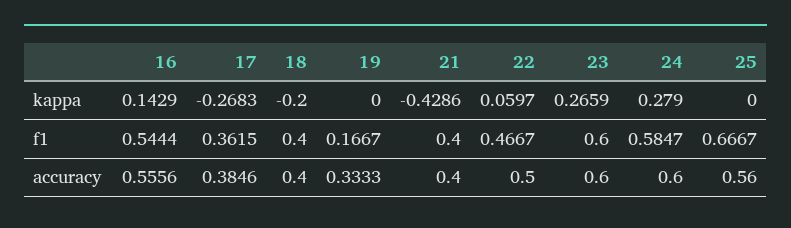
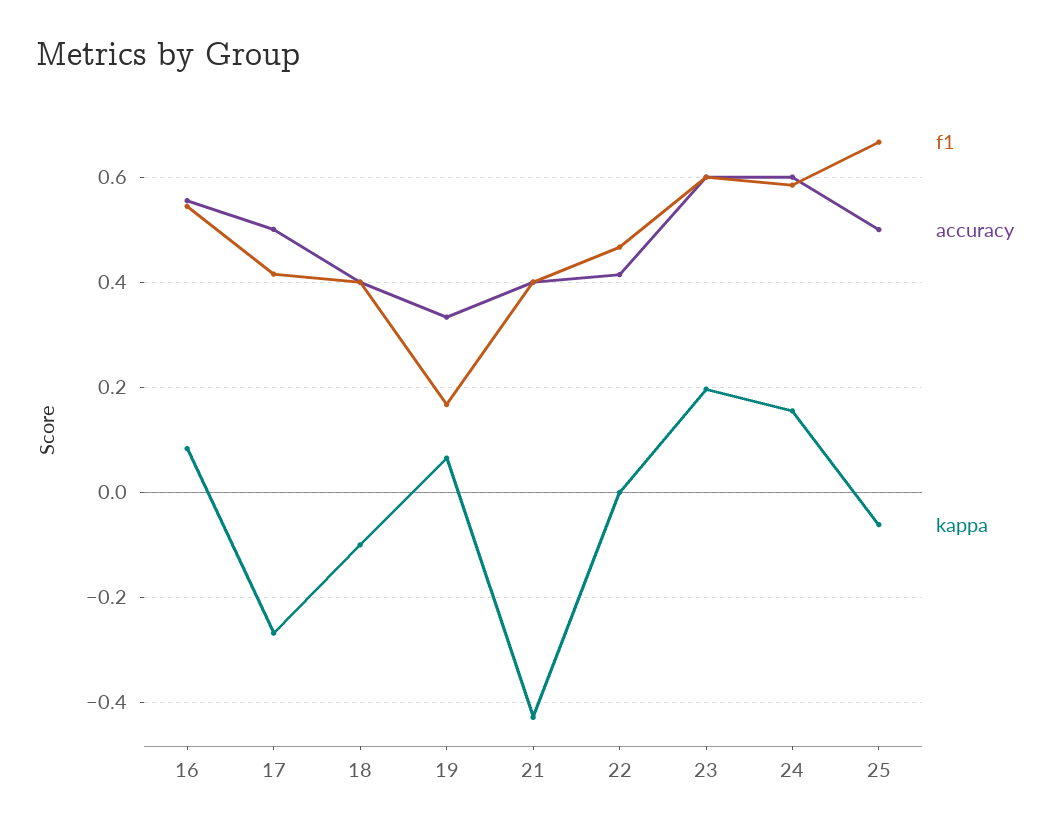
kappa, 16: 0.1429 -> 0.08
kappa, 18: -0.2 -> -0.1
kappa, 19: 0 -> 0.06
kappa, 22: 0.0597 -> 0
kappa, 23: 0.2659 -> 0.2
kappa, 24: 0.279 -> 0.16
kappa, 25: 0 -> -0.06
f1, 17: 0.3615 -> 0.42
accuracy, 17: 0.3846 -> 0.5
accuracy, 22: 0.5 -> 0.42
accuracy, 25: 0.56 -> 0.5

